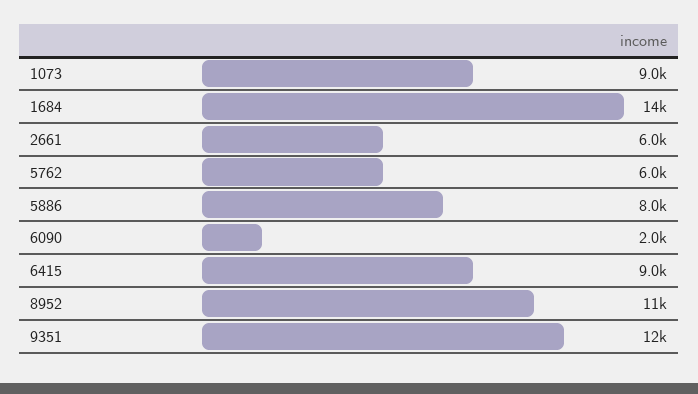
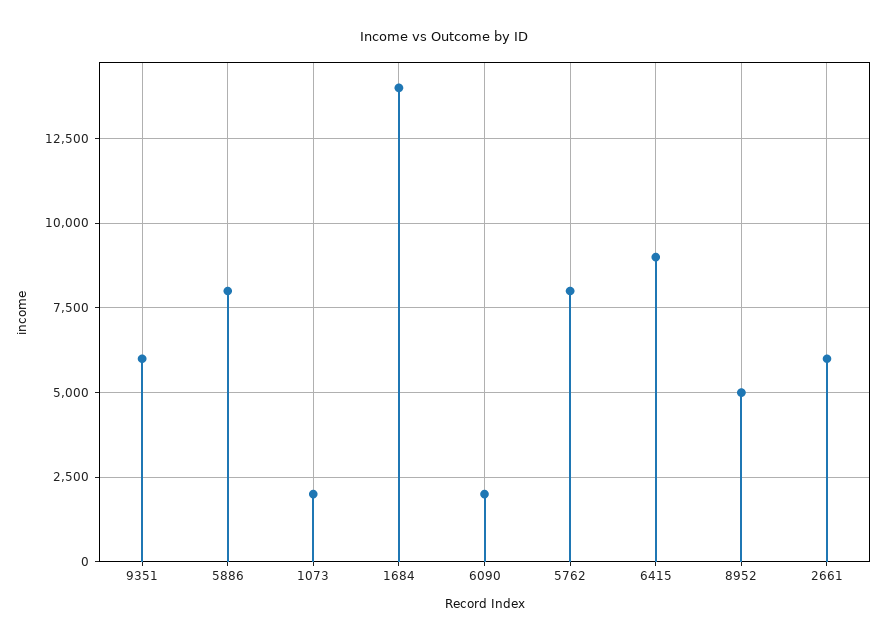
1073: 9000 -> 2000
5762: 6000 -> 8000
8952: 11000 -> 5000
9351: 12000 -> 6000

